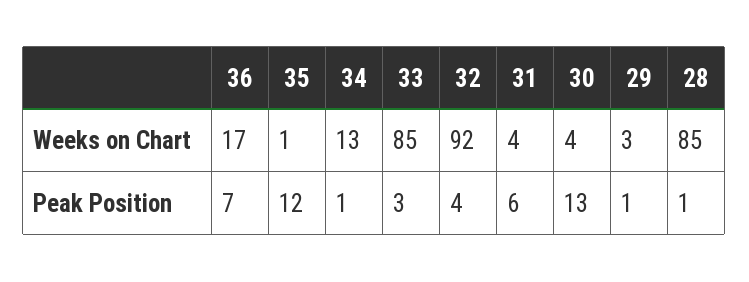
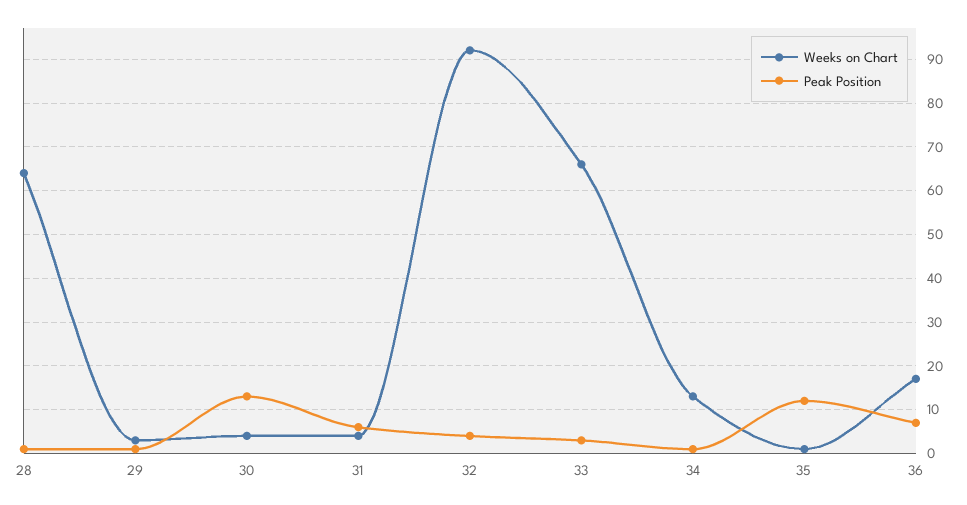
Weeks on Chart, 33: 85 -> 65
Weeks on Chart, 28: 85 -> 65

